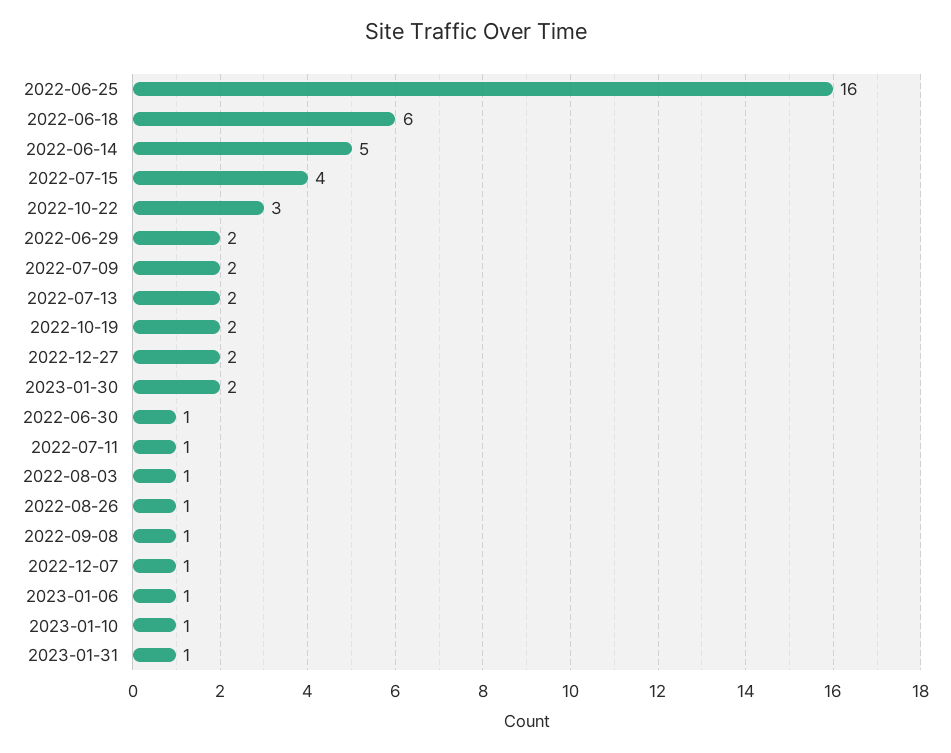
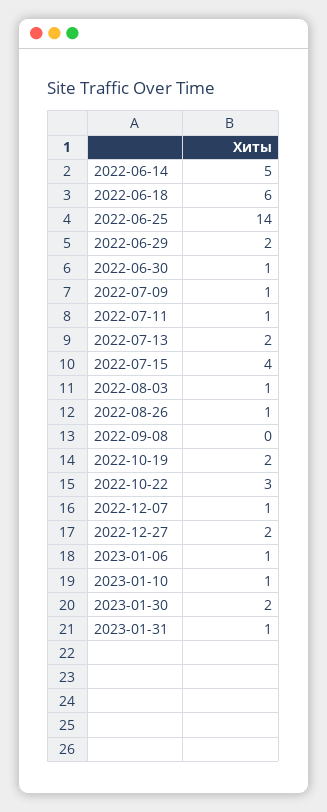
2022-06-25: 16 -> 14
2022-07-09: 2 -> 1
2022-09-08: 1 -> 0

